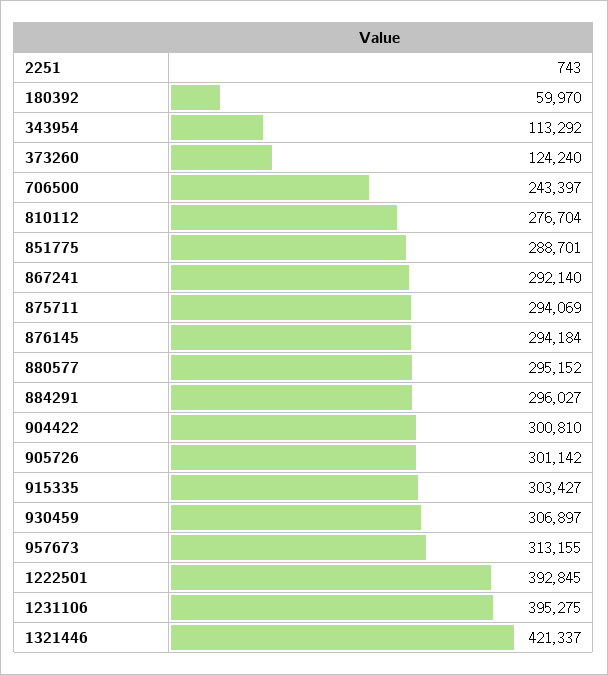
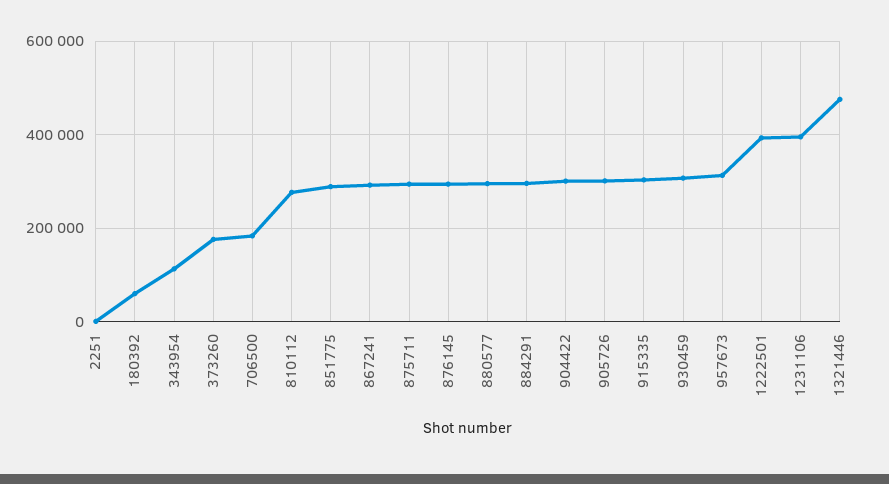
373260: 124240 -> 180000
706500: 243397 -> 180000
1321446: 421337 -> 480000

